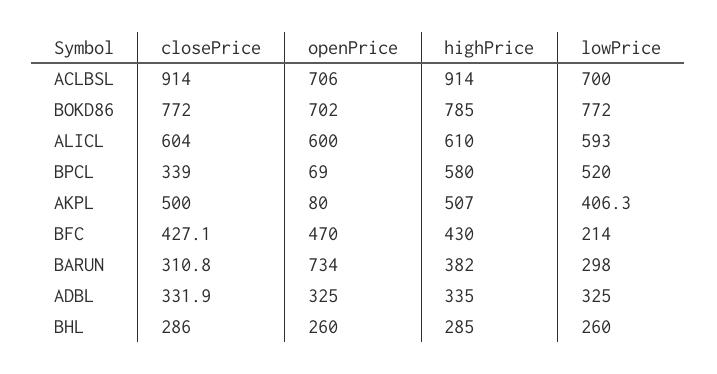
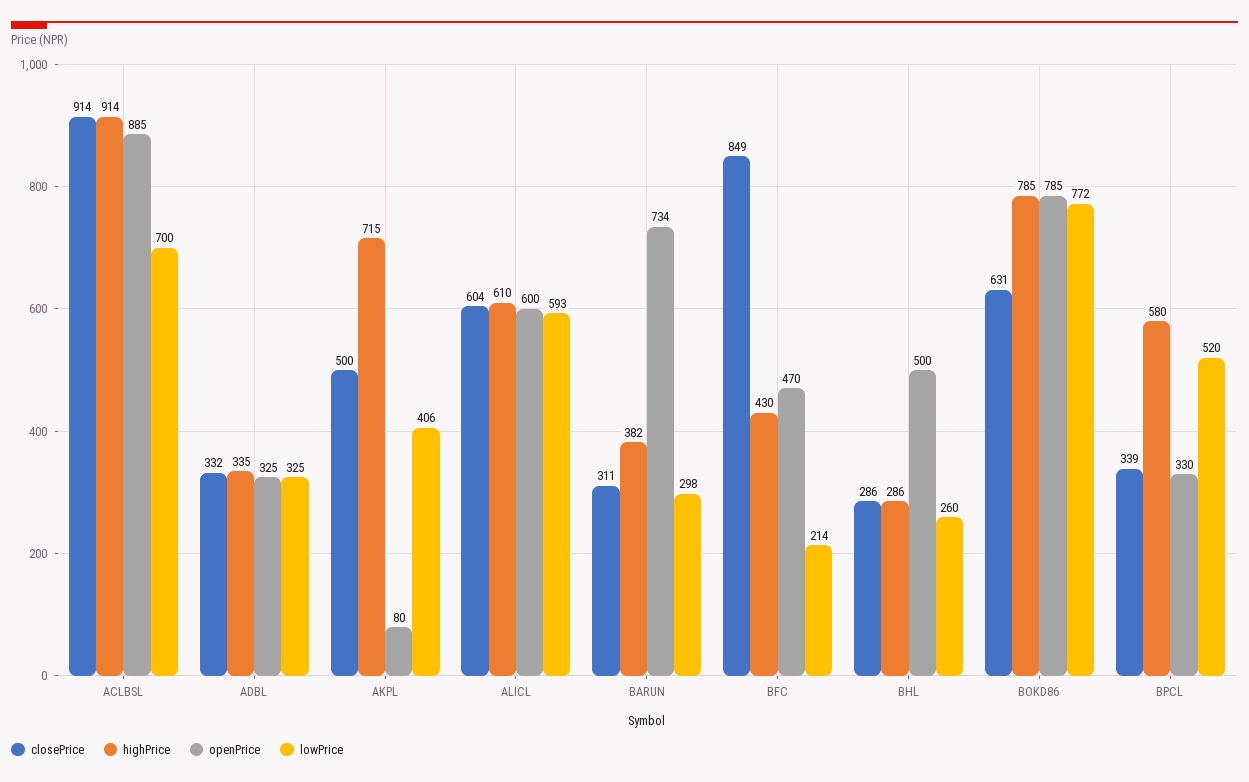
openPrice, ACLBSL: 706 -> 885
closePrice, BOKD86: 772 -> 631
openPrice, BOKD86: 702 -> 785
openPrice, BPCL: 69 -> 330
highPrice, AKPL: 507 -> 715
closePrice, BFC: 427.1 -> 849
openPrice, BHL: 260 -> 500
highPrice, BHL: 285 -> 286

